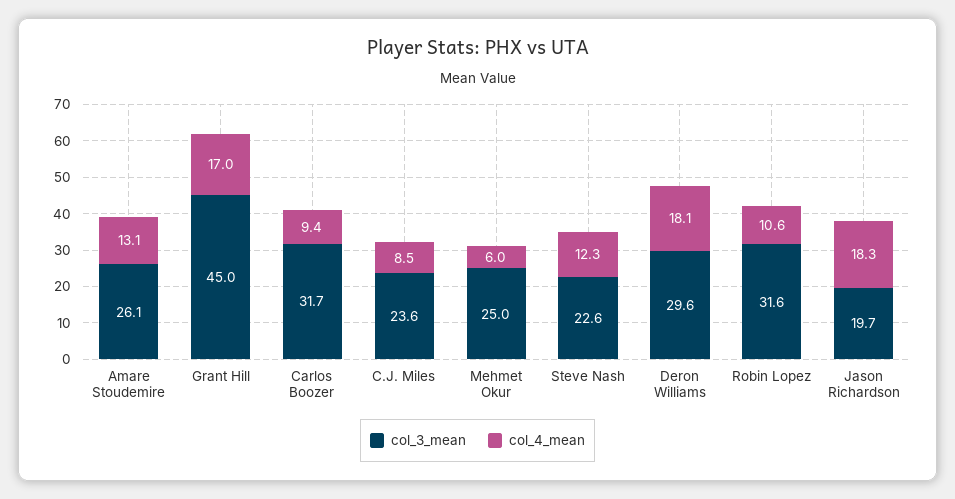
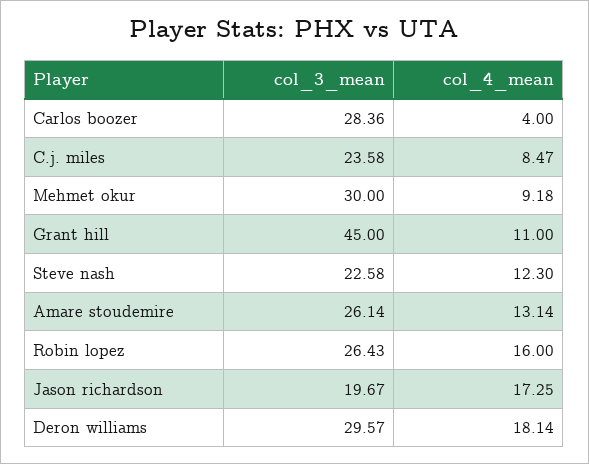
col_4_mean, Grant Hill: 17 -> 11
col_3_mean, Carlos Boozer: 31.7 -> 28.36
col_4_mean, Carlos Boozer: 9.4 -> 4
col_3_mean, Mehmet Okur: 25 -> 30
col_4_mean, Mehmet Okur: 6 -> 9.18
col_3_mean, Robin Lopez: 31.6 -> 26.43
col_4_mean, Robin Lopez: 10.6 -> 16
col_4_mean, Jason Richardson: 18.3 -> 17.25

